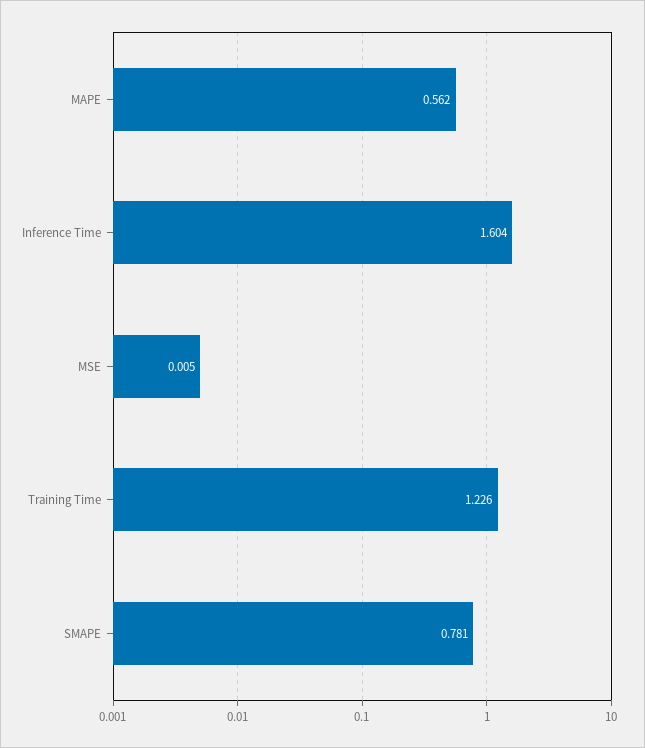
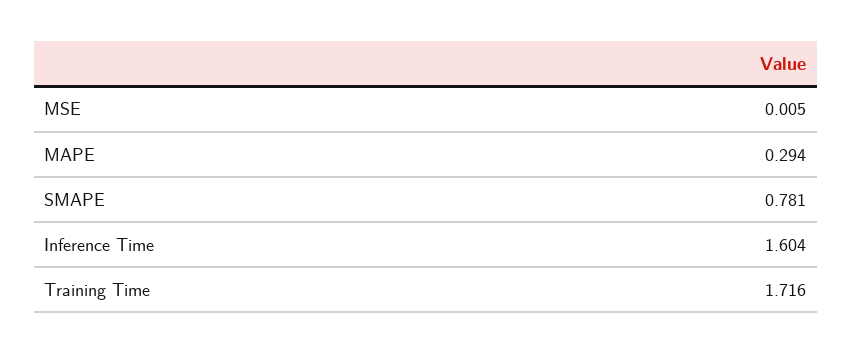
MAPE: 0.562 -> 0.294
Training Time: 1.226 -> 1.716

